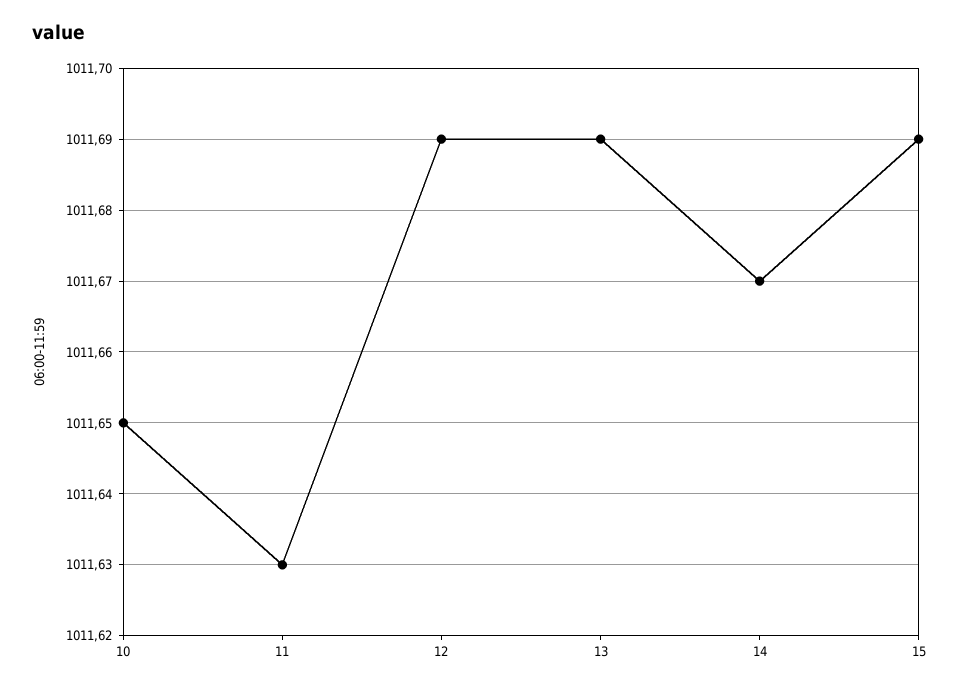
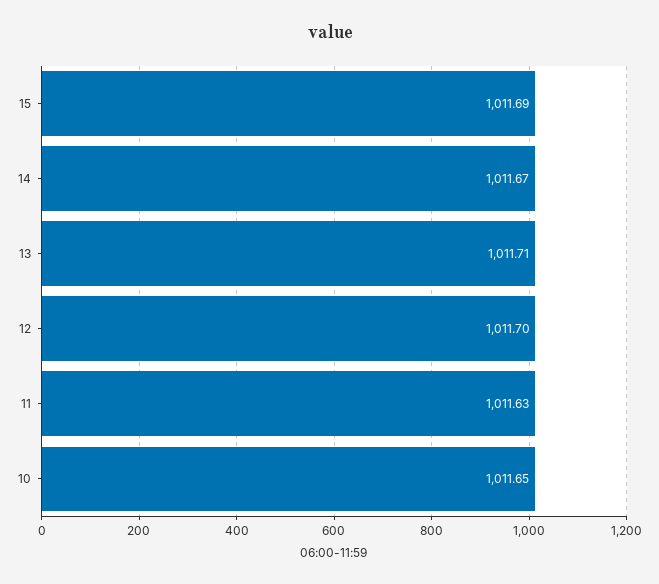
12: 1011.69 -> 1011.7
13: 1011.69 -> 1011.71

